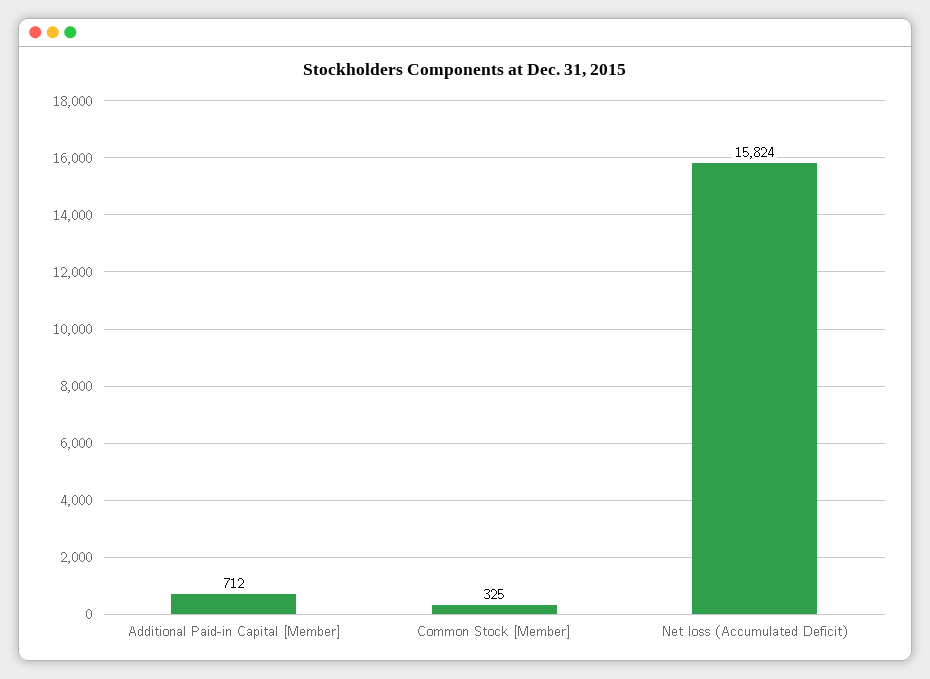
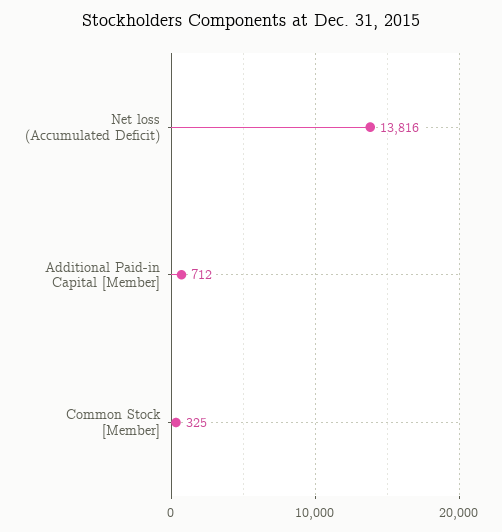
Net loss (Accumulated Deficit): 15824 -> 13816

